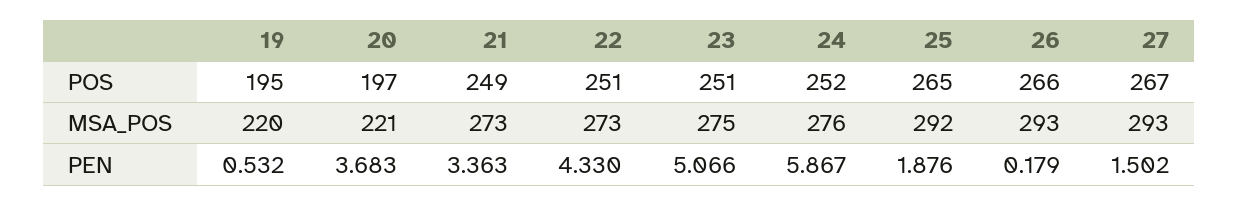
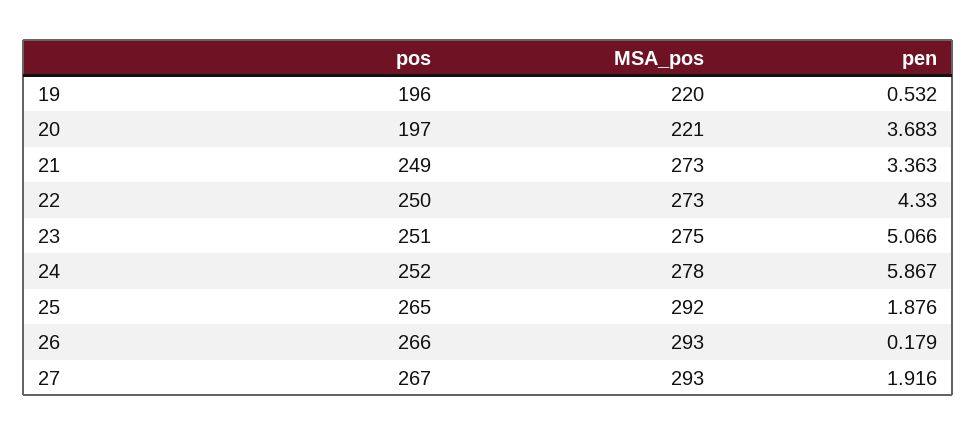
19, POS: 195 -> 196
22, POS: 251 -> 250
24, MSA_POS: 276 -> 278
27, PEN: 1.502 -> 1.916

